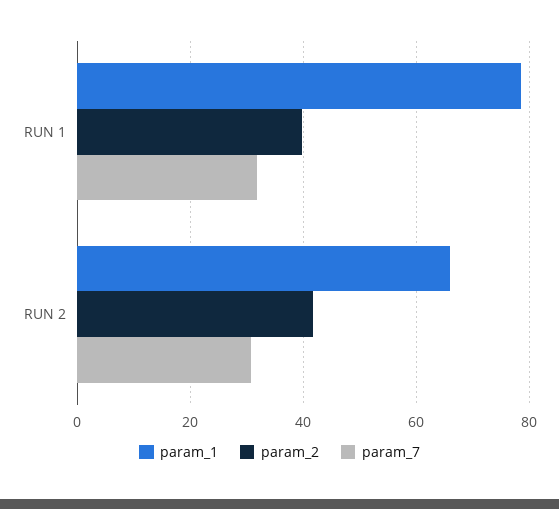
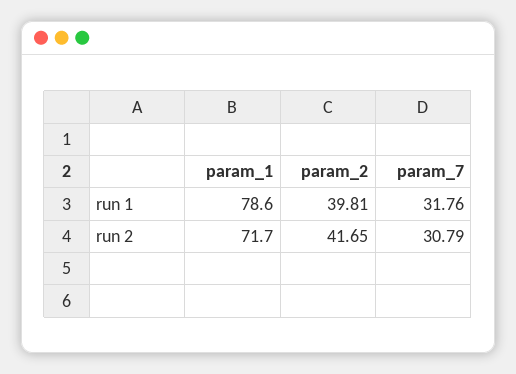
param_1, RUN 2: 66 -> 71.7

